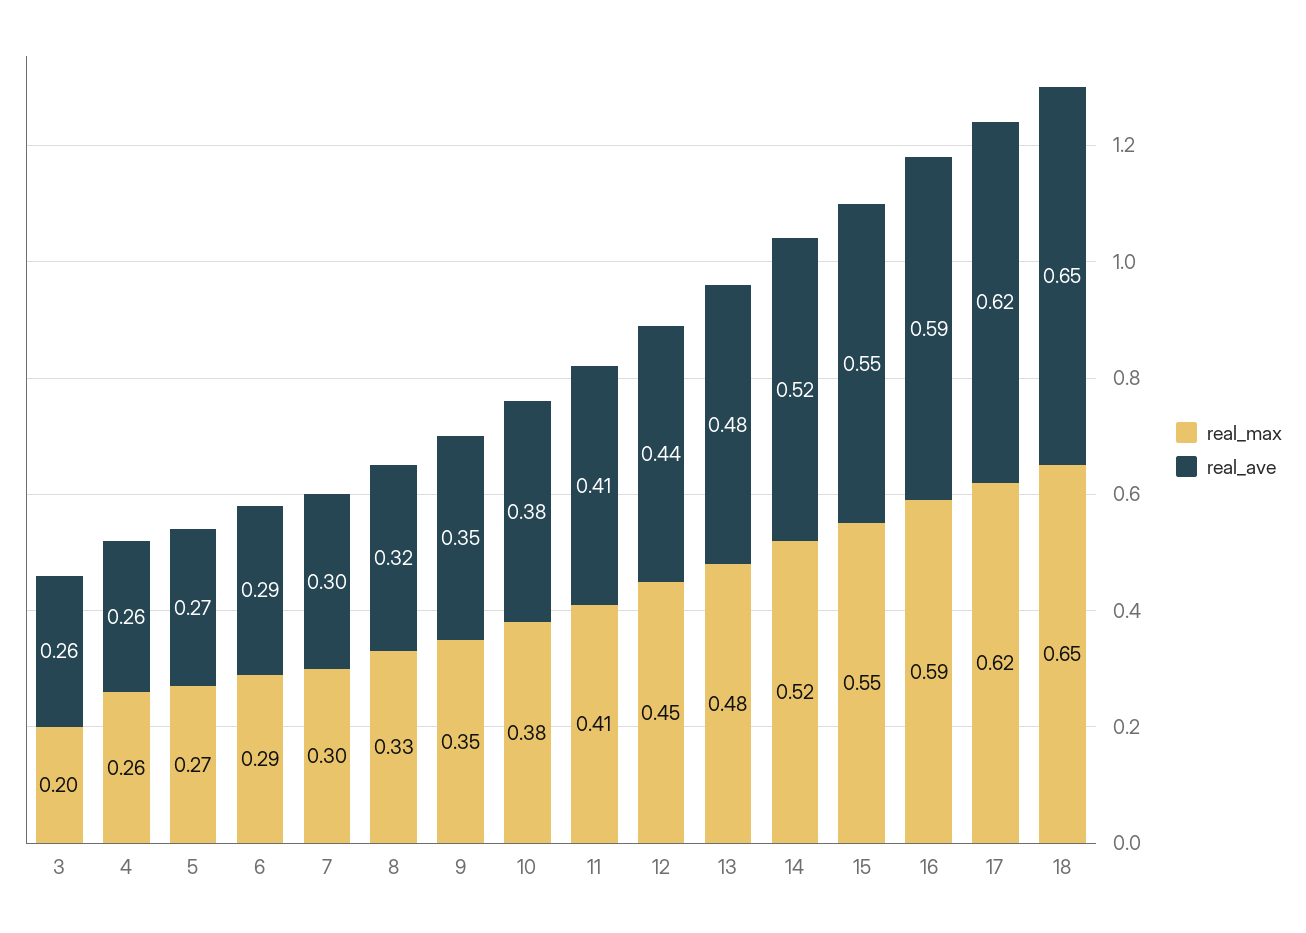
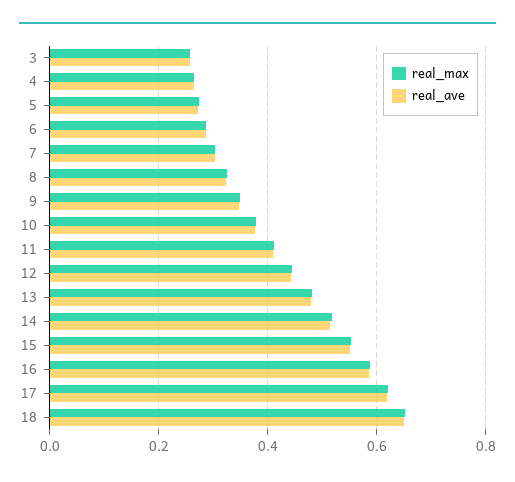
real_max, 3: 0.2 -> 0.26

